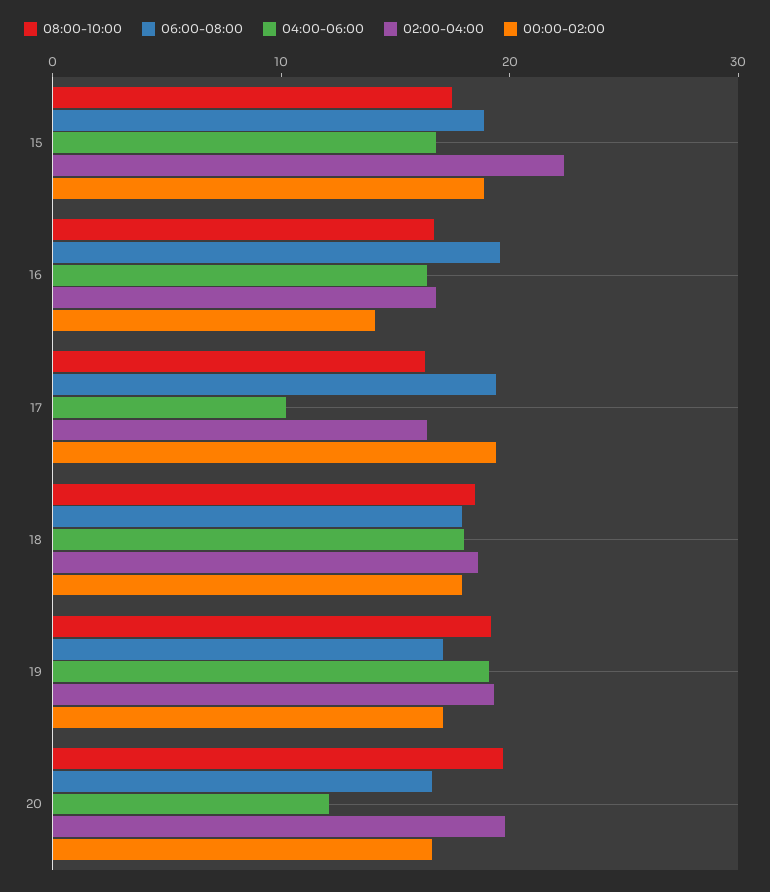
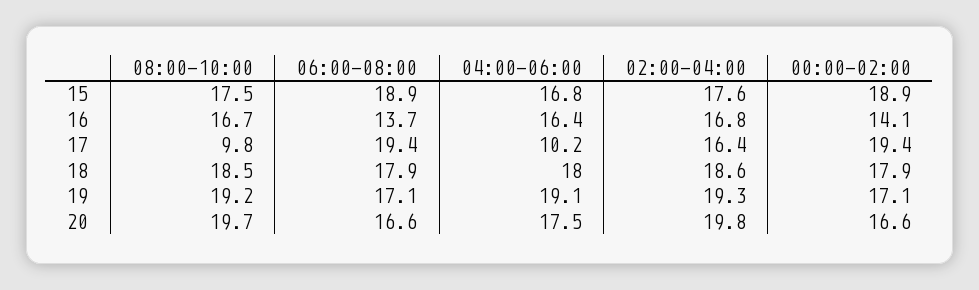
02:00-04:00, 15: 22 -> 17.6
06:00-08:00, 16: 20 -> 13.7
08:00-10:00, 17: 16 -> 9.8
04:00-06:00, 20: 12 -> 17.5

